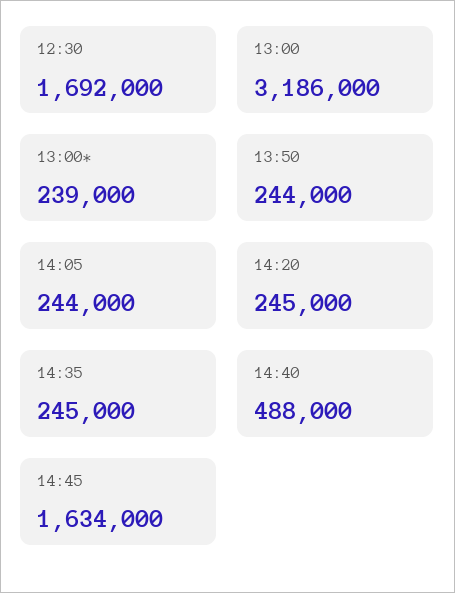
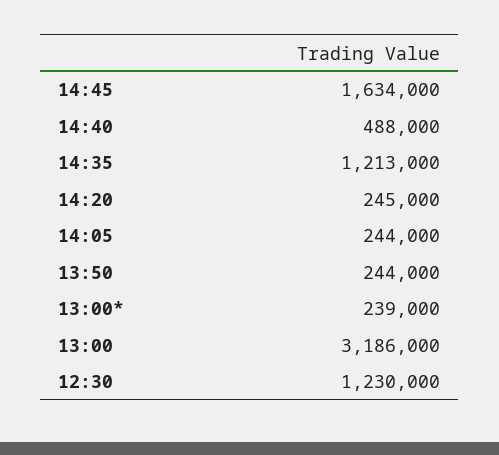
12:30: 1692000 -> 1230000
14:35: 245000 -> 1213000

